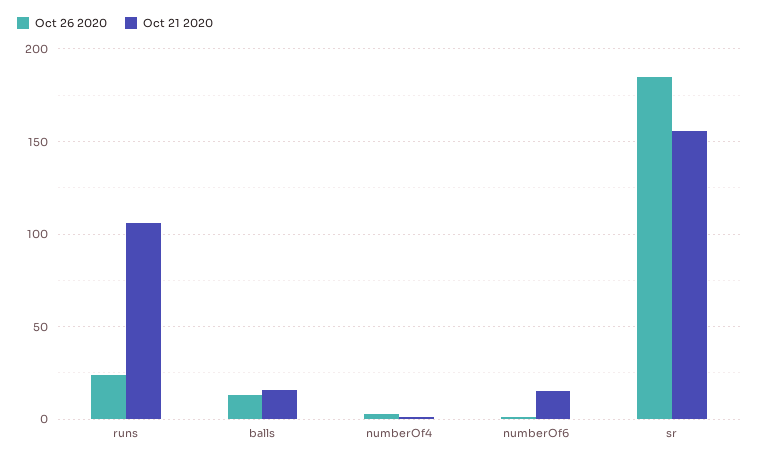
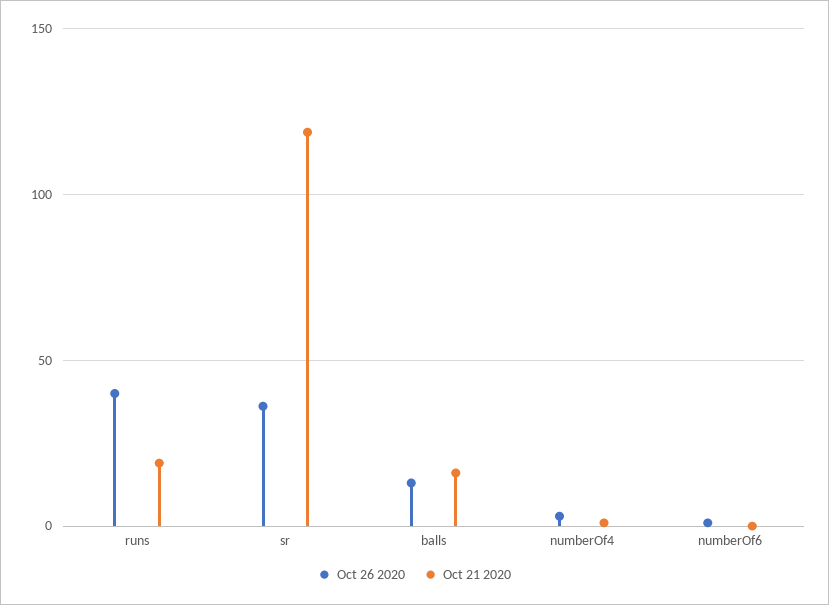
Oct 26 2020, runs: 25 -> 40
Oct 21 2020, runs: 105 -> 20
Oct 21 2020, numberOf6: 15 -> 0
Oct 26 2020, sr: 185 -> 35
Oct 21 2020, sr: 155 -> 120

